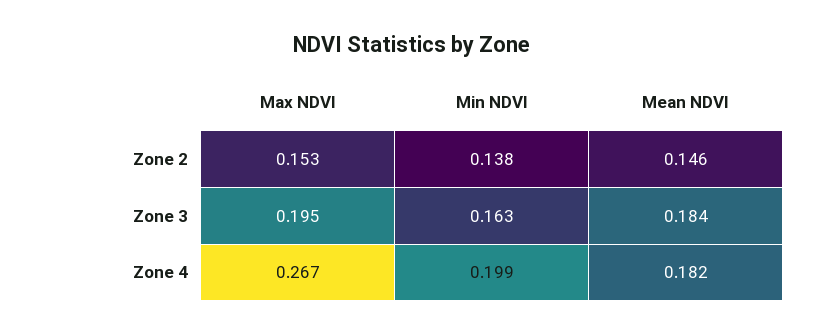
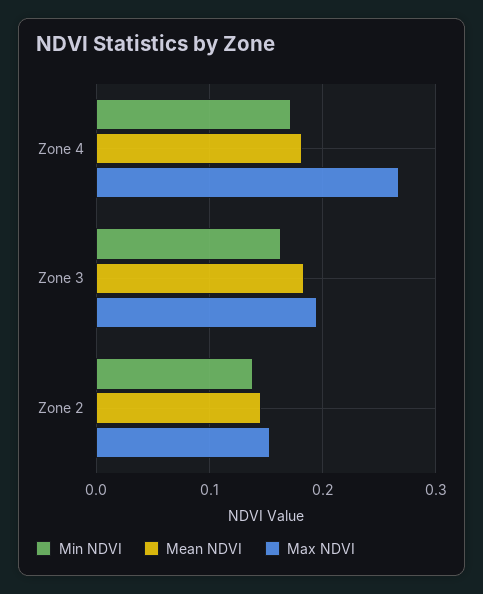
Min NDVI, Zone 4: 0.199 -> 0.17

